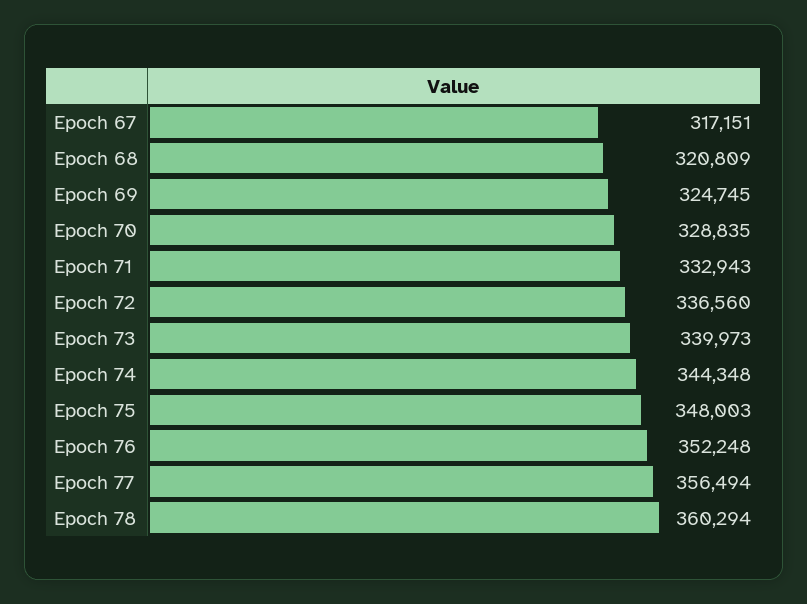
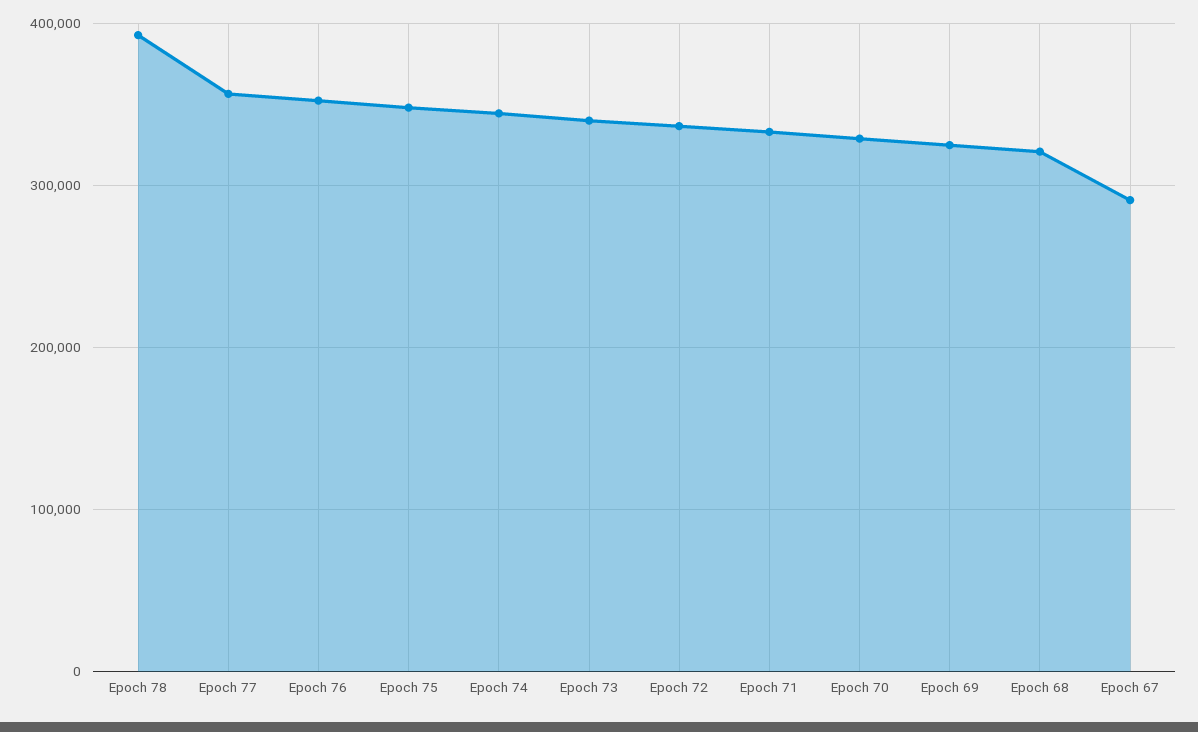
Epoch 67: 317151 -> 290000
Epoch 78: 360294 -> 390000

